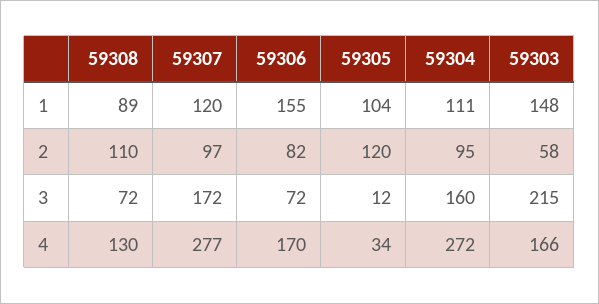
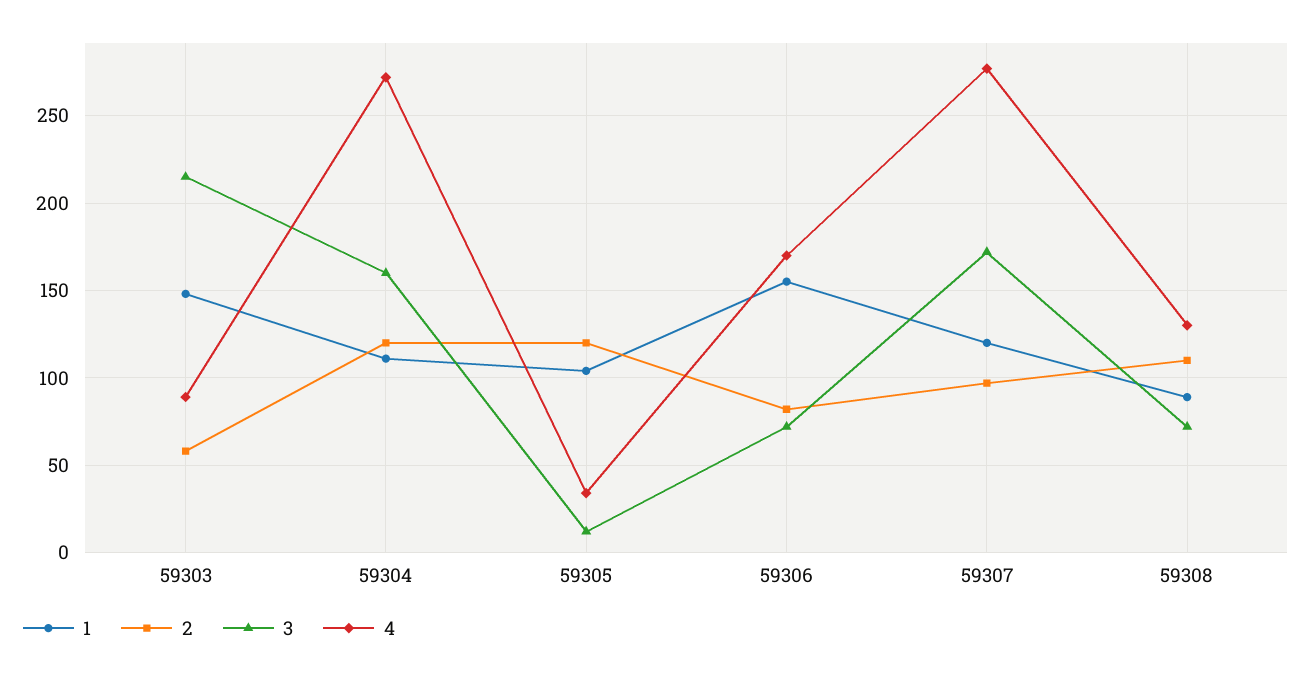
2, 59304: 95 -> 120
4, 59303: 166 -> 90

